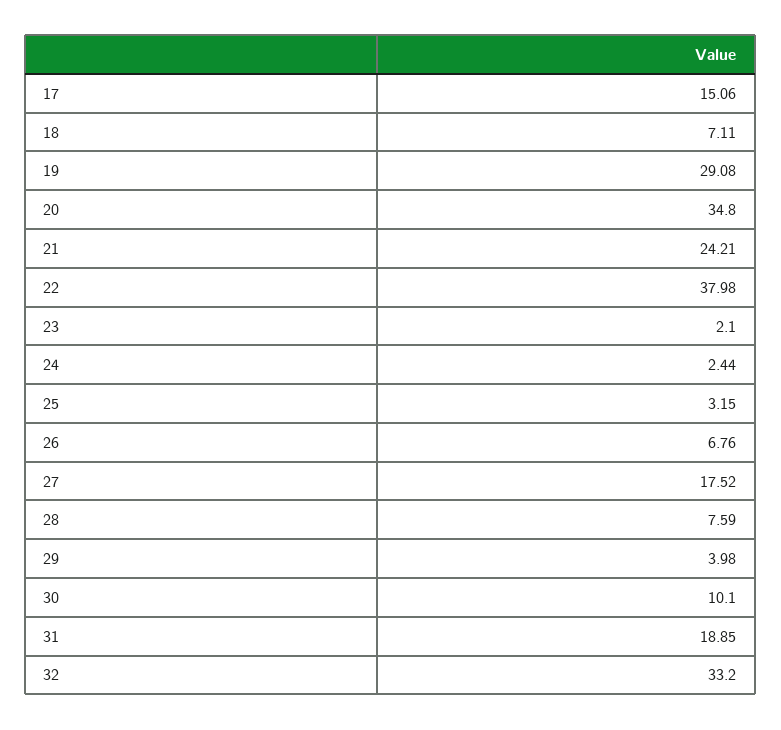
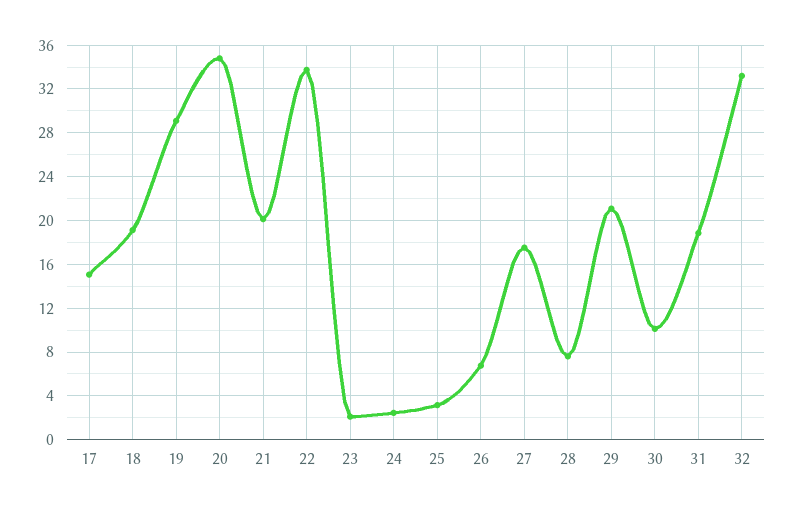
18: 7.11 -> 19
21: 24.21 -> 20
22: 37.98 -> 34
29: 3.98 -> 21

